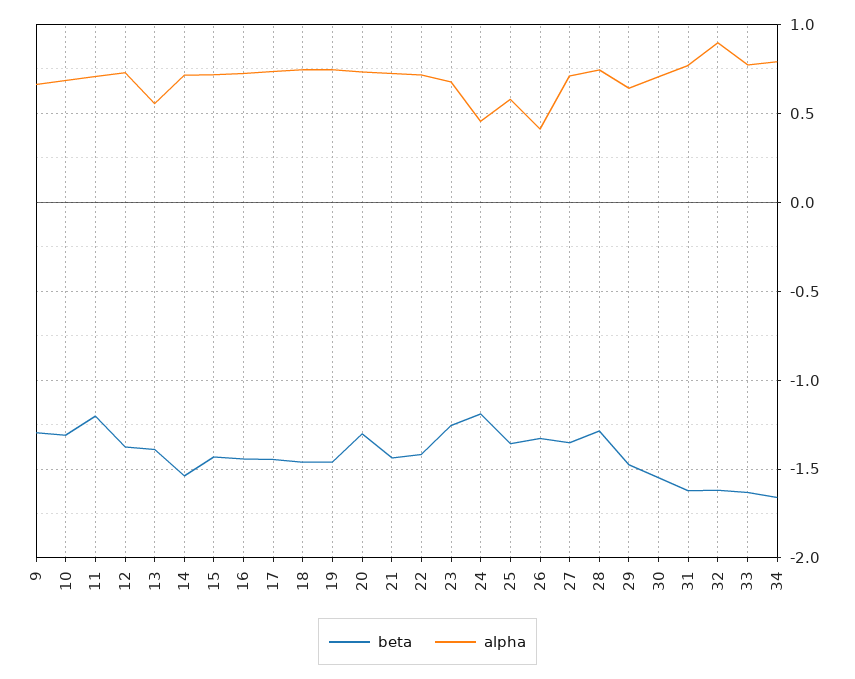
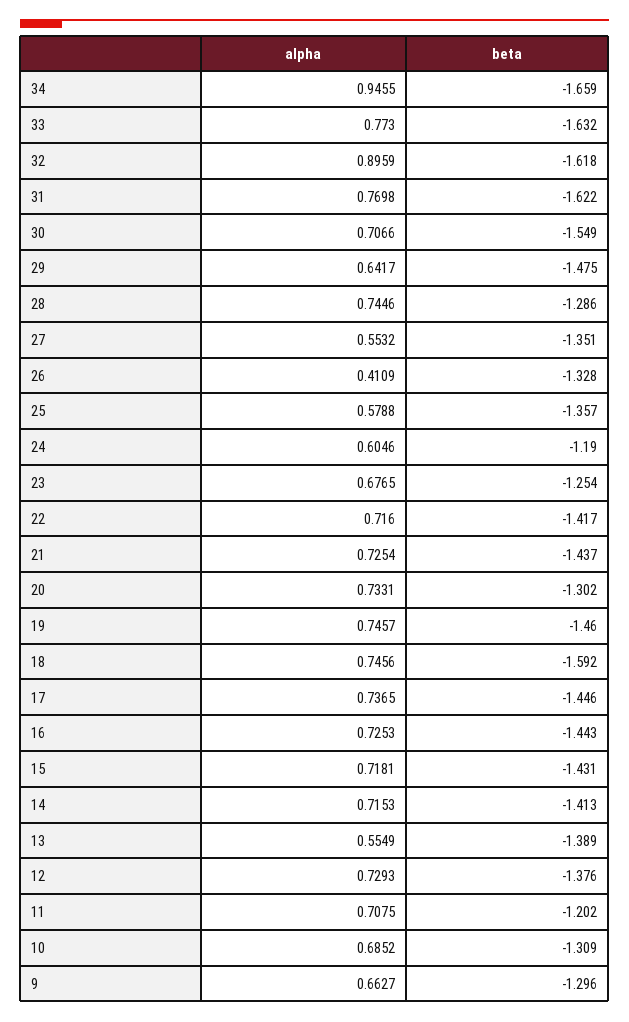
beta, 14: -1.55 -> -1.413
beta, 18: -1.45 -> -1.592
alpha, 24: 0.45 -> 0.6046
alpha, 27: 0.7 -> 0.5532
alpha, 34: 0.8 -> 0.9455

